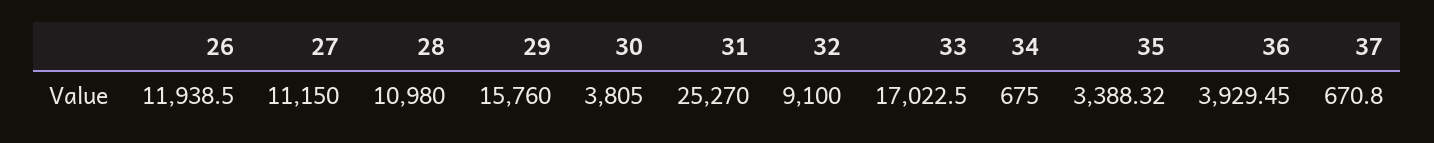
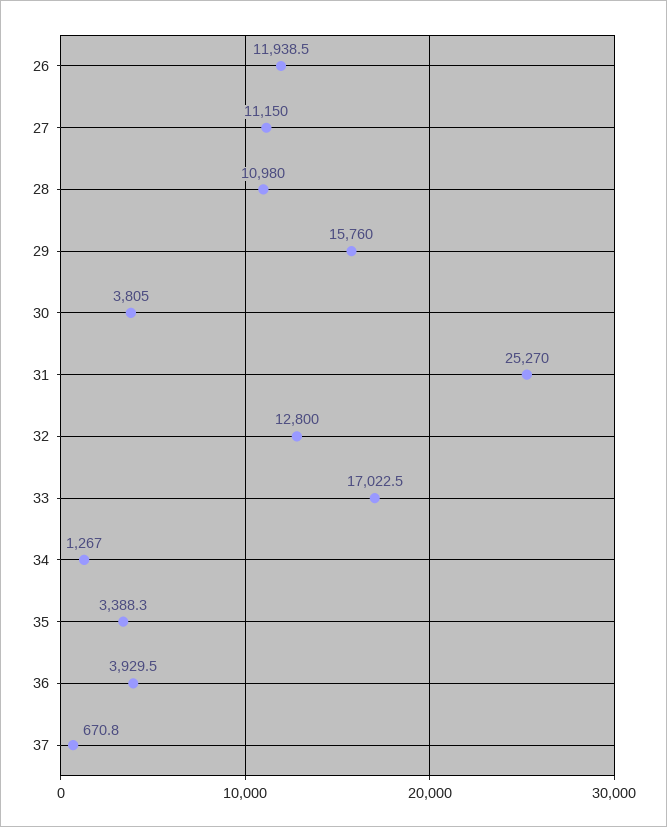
32: 9100 -> 12800
34: 675 -> 1267

